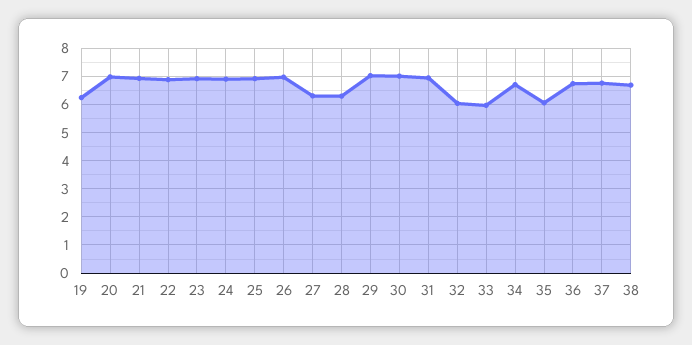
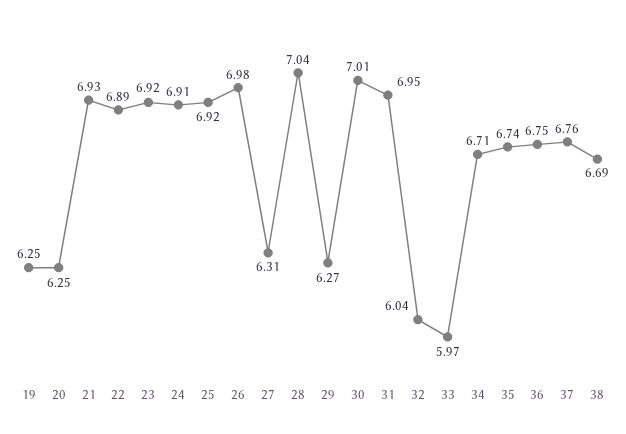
20: 7 -> 6.25
28: 6.25 -> 7.04
29: 7 -> 6.27
35: 6 -> 6.74

